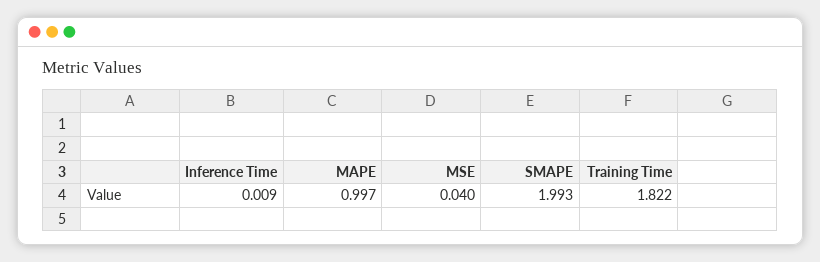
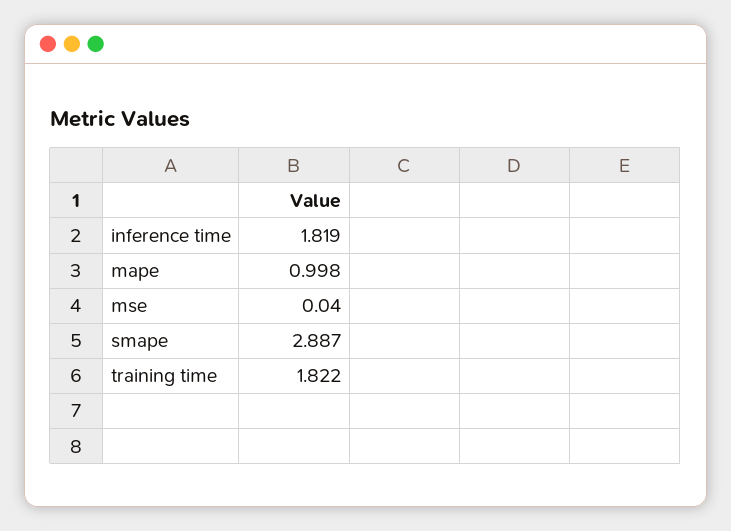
Inference Time: 0.009 -> 1.819
MAPE: 0.997 -> 0.998
SMAPE: 1.993 -> 2.887

